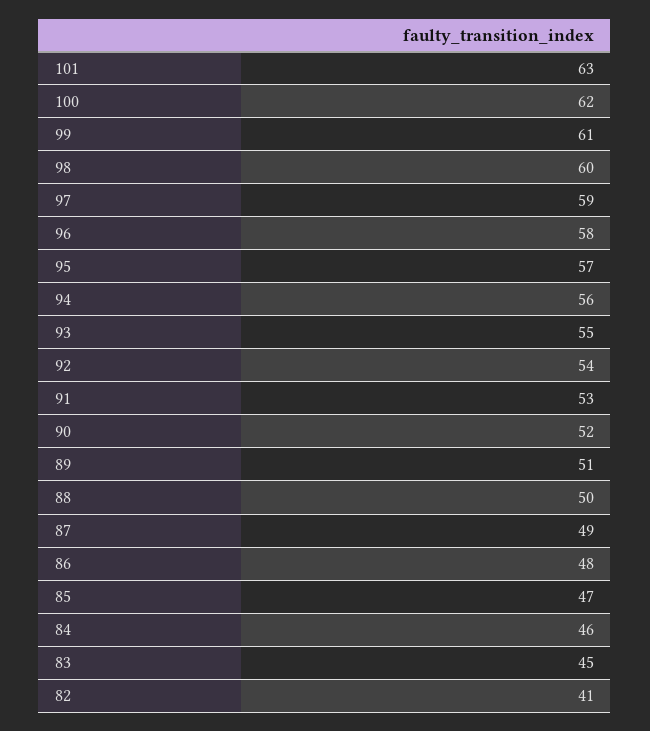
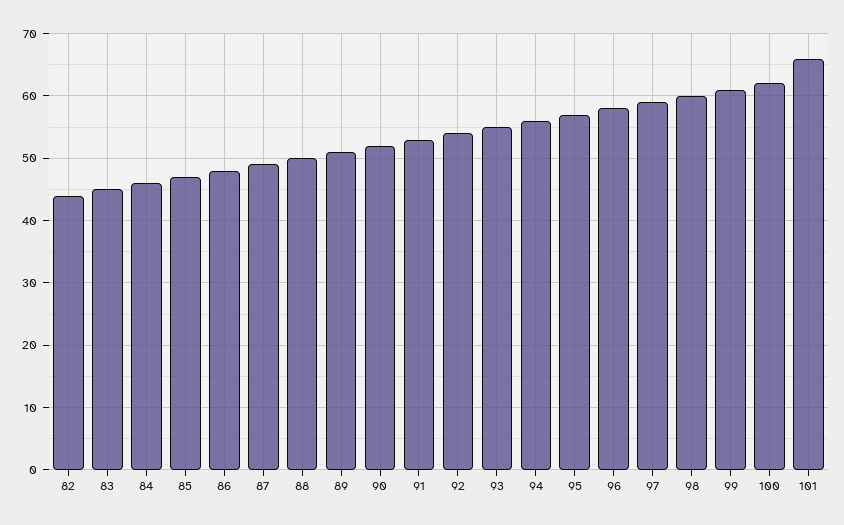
101: 63 -> 66
82: 41 -> 44

